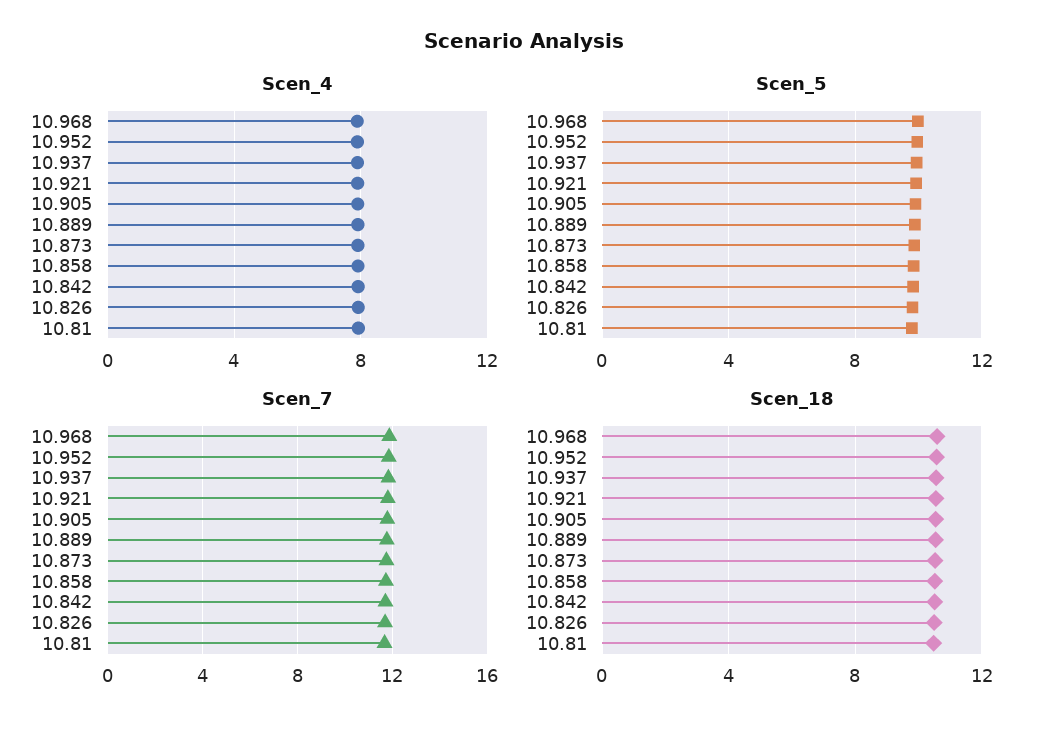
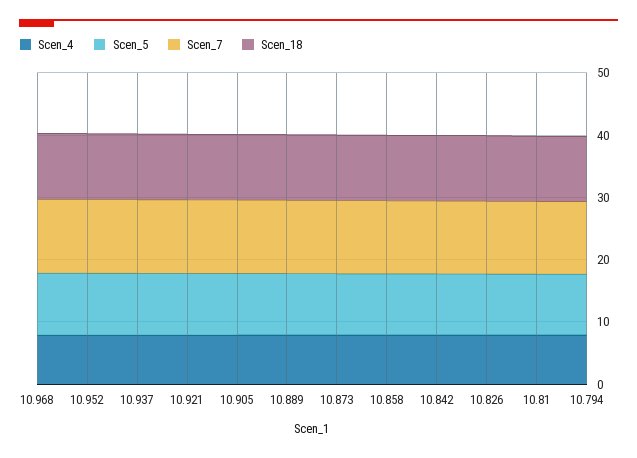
Scen_4, 10.794: none -> 8
Scen_5, 10.794: none -> 10
Scen_7, 10.794: none -> 12
Scen_18, 10.794: none -> 10

